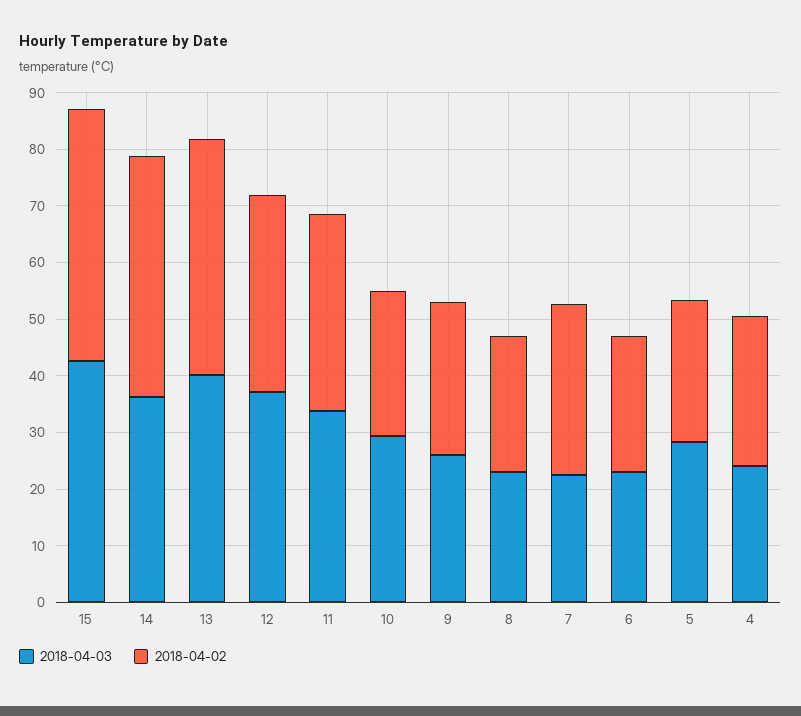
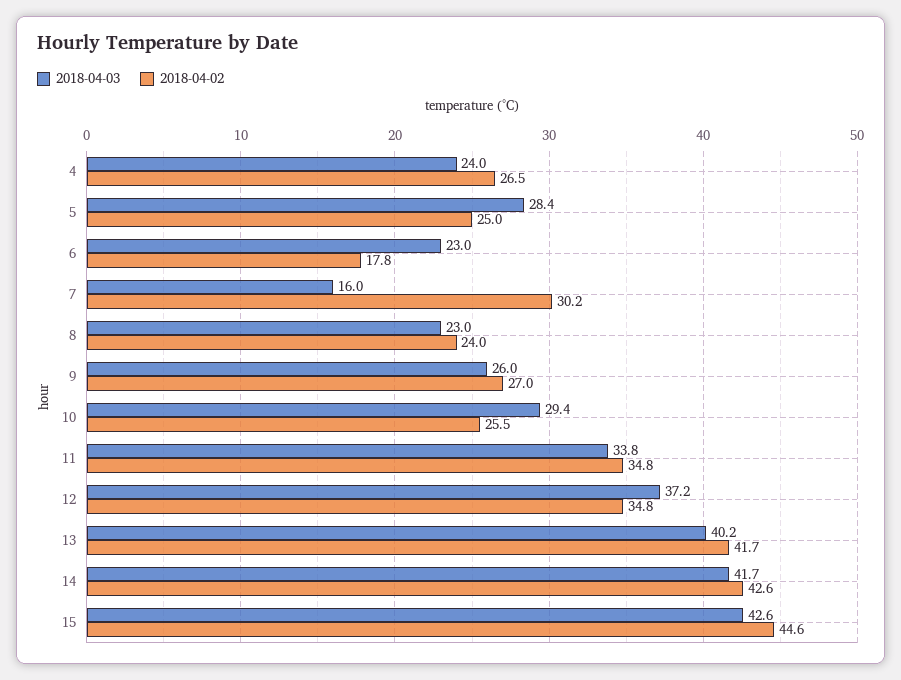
2018-04-03, 14: 36 -> 41.7
2018-04-03, 7: 22 -> 16
2018-04-02, 6: 24 -> 17.8

